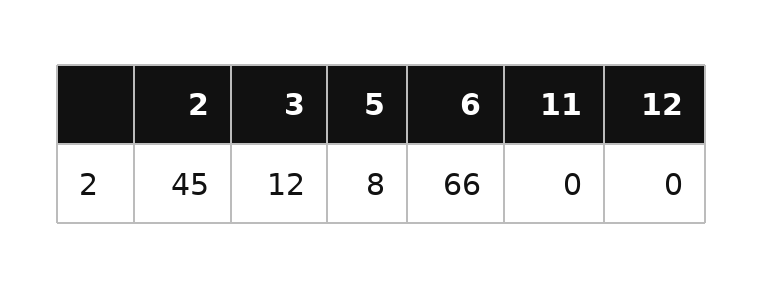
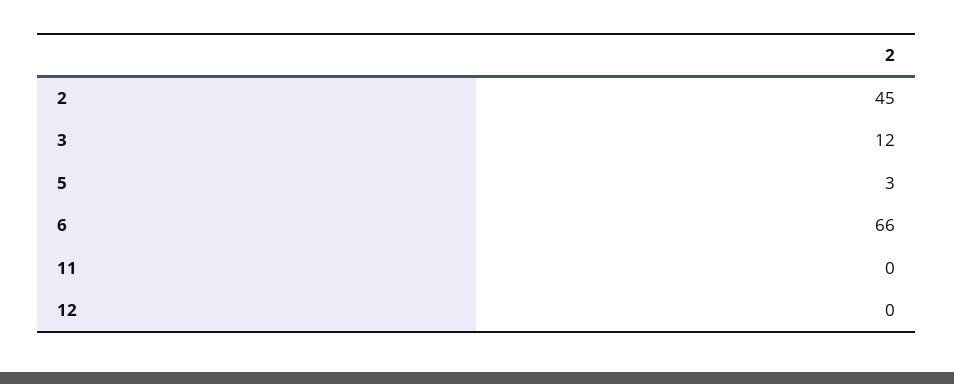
5: 8 -> 3

